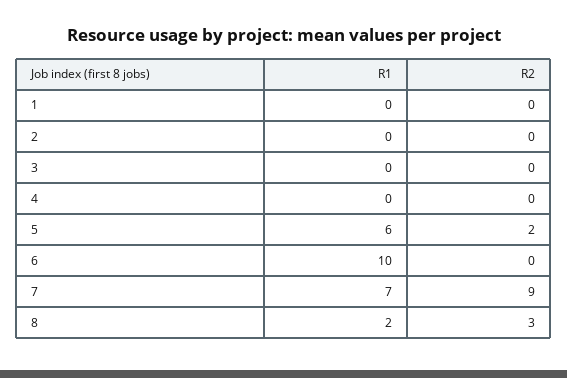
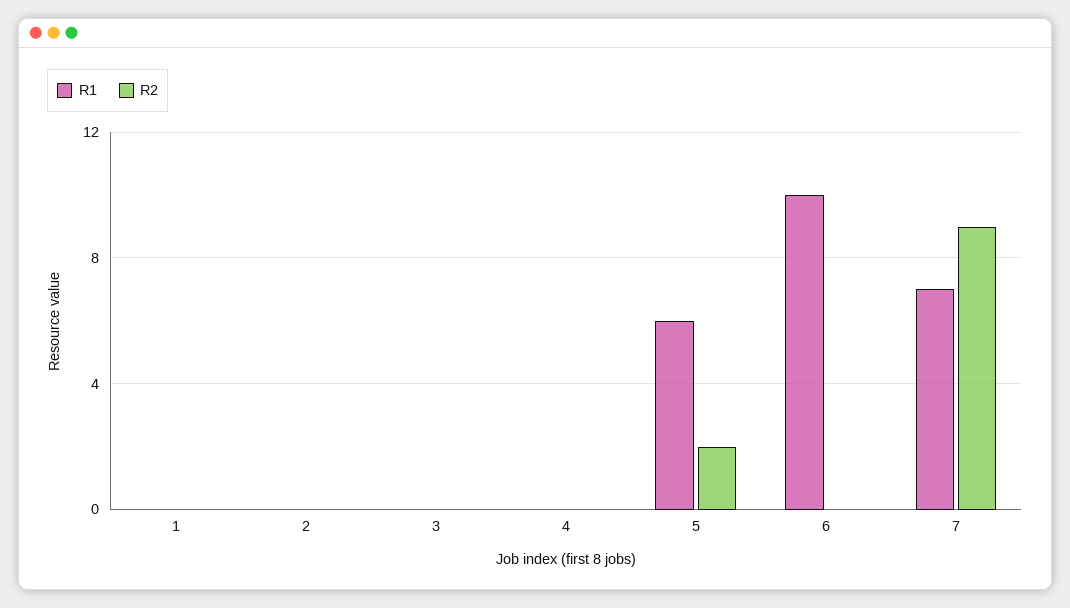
R1, 8: 2 -> none
R2, 8: 3 -> none

